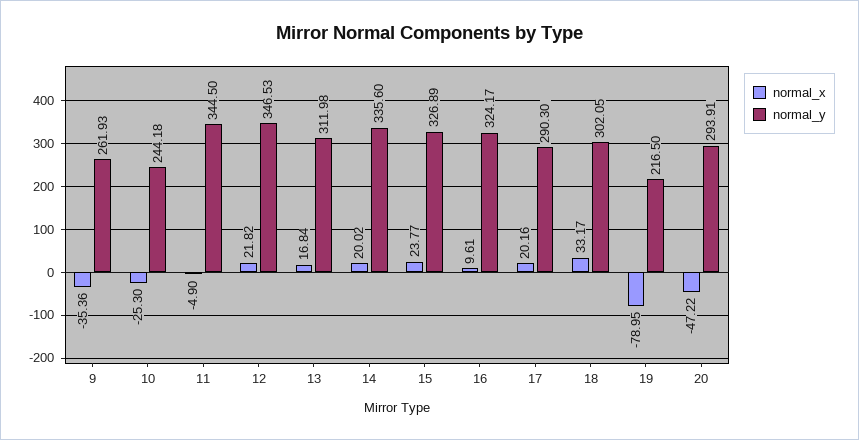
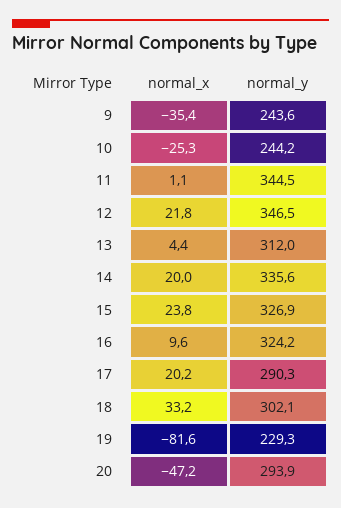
normal_y, 9: 261.93 -> 243.6
normal_x, 11: -4.9 -> 1.1
normal_x, 13: 16.84 -> 4.4
normal_x, 19: -78.95 -> -81.6
normal_y, 19: 216.5 -> 229.3

